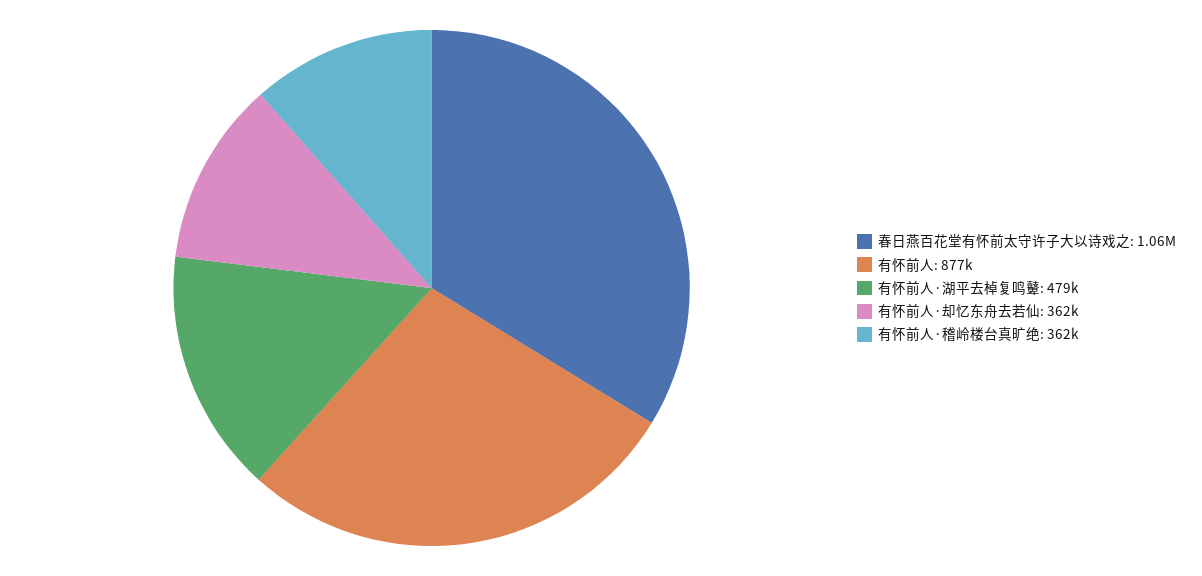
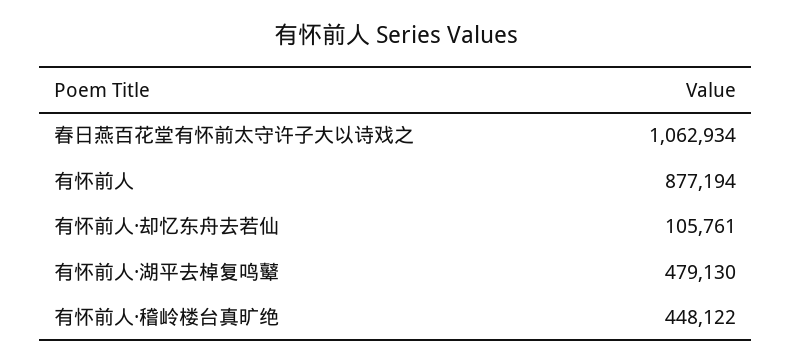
有怀前人·却忆东舟去若仙: 362000 -> 105761
有怀前人·稽岭楼台真旷绝: 362000 -> 448122

